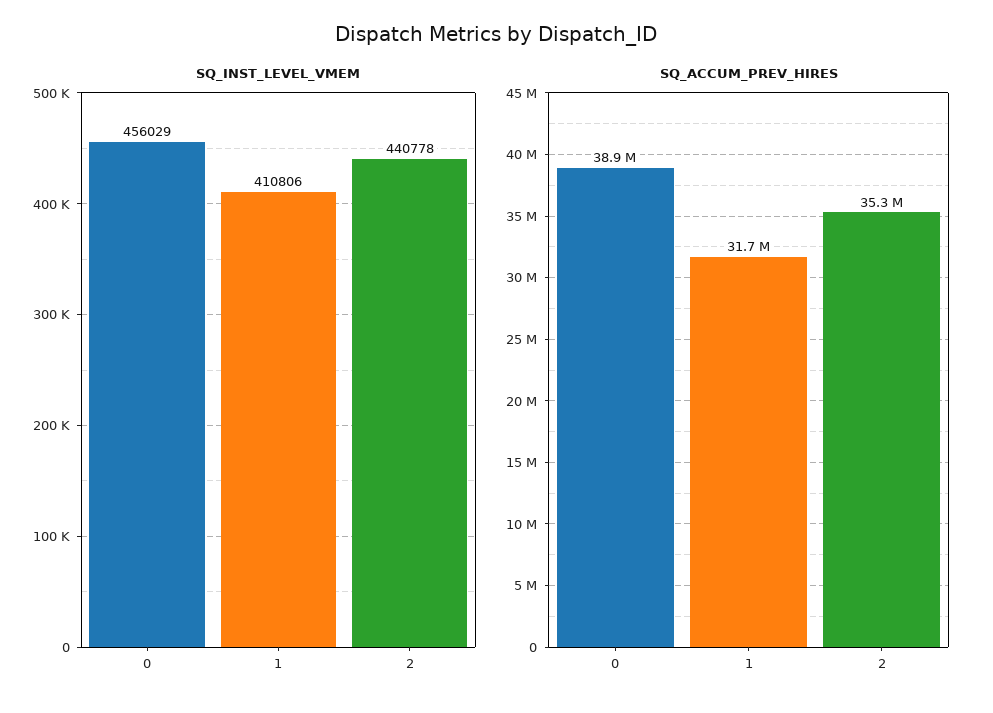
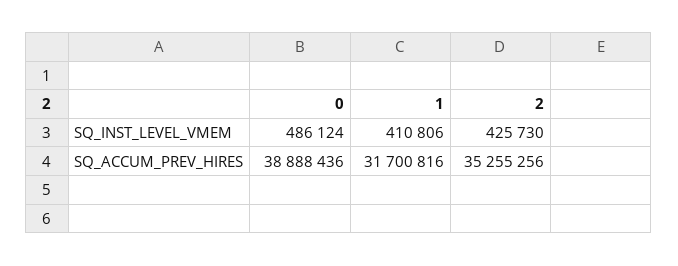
SQ_INST_LEVEL_VMEM, 0: 456029 -> 486124
SQ_INST_LEVEL_VMEM, 2: 440778 -> 425730

